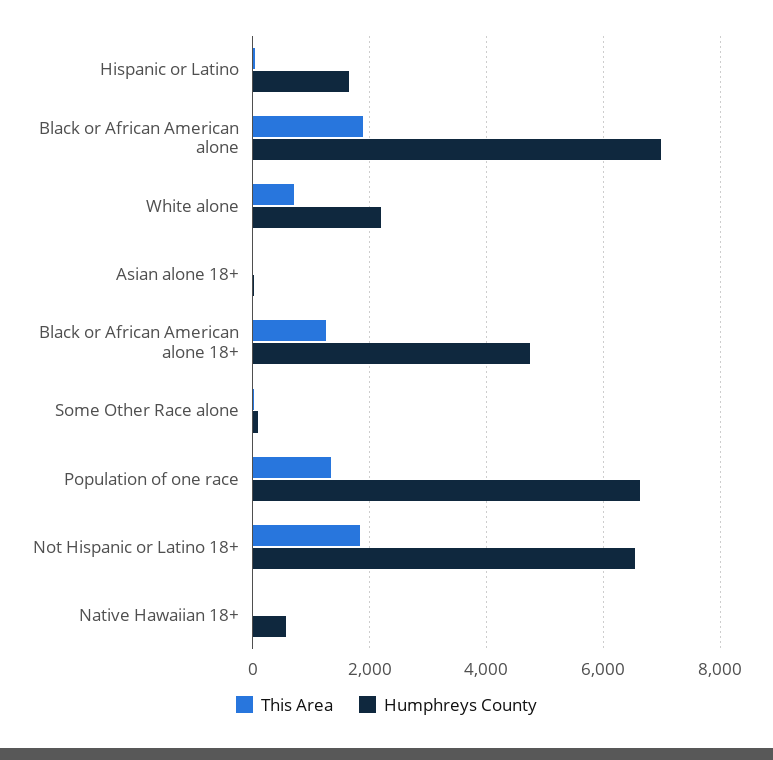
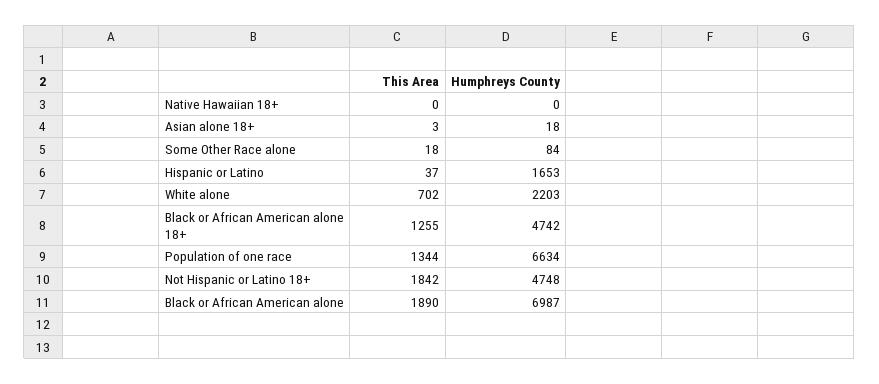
Humphreys County, Not Hispanic or Latino 18+: 6600 -> 4748
Humphreys County, Native Hawaiian 18+: 600 -> 0

